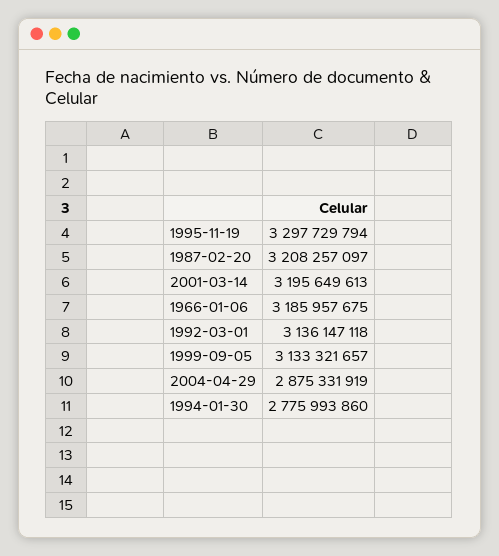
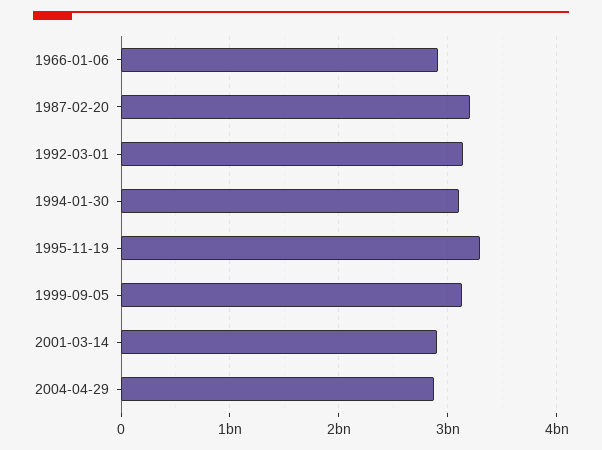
2001-03-14: 3195649613 -> 2900000000
1966-01-06: 3185957675 -> 2900000000
1994-01-30: 2775993860 -> 3100000000

